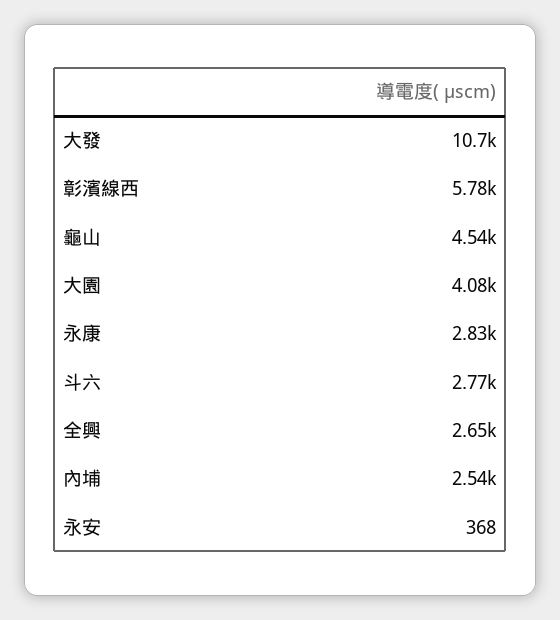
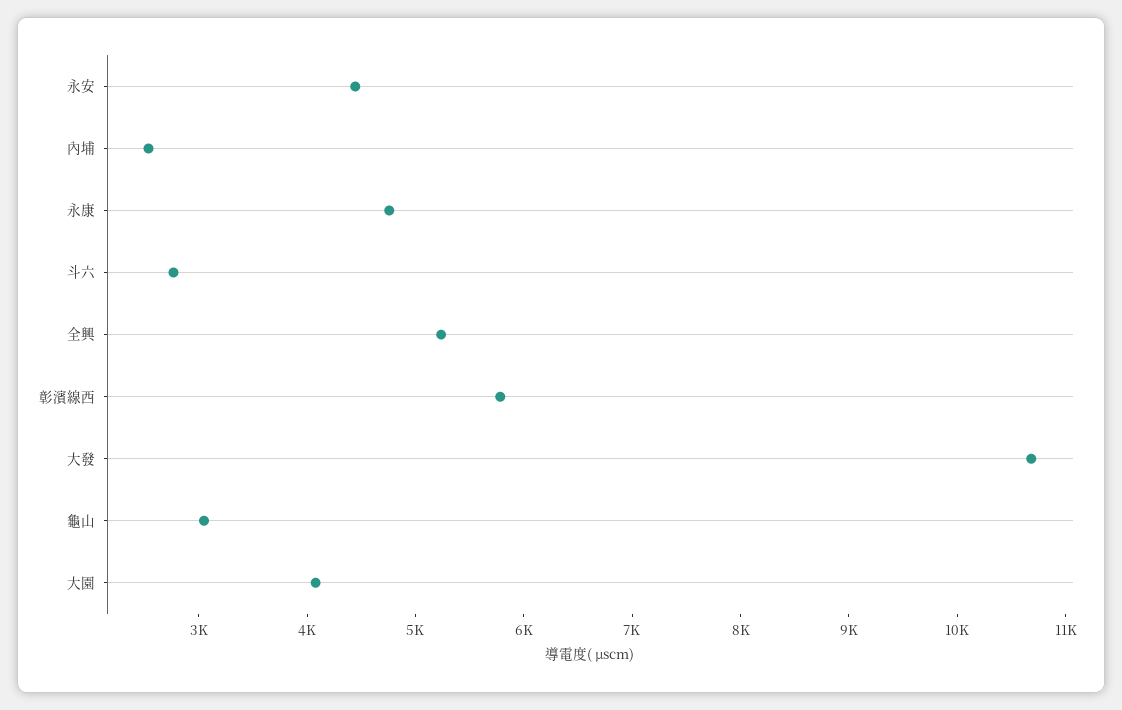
龜山: 4540 -> 3000
永康: 2830 -> 4800
全興: 2650 -> 5200
永安: 368 -> 4400

